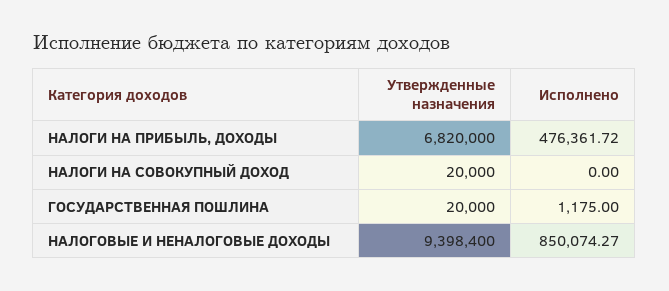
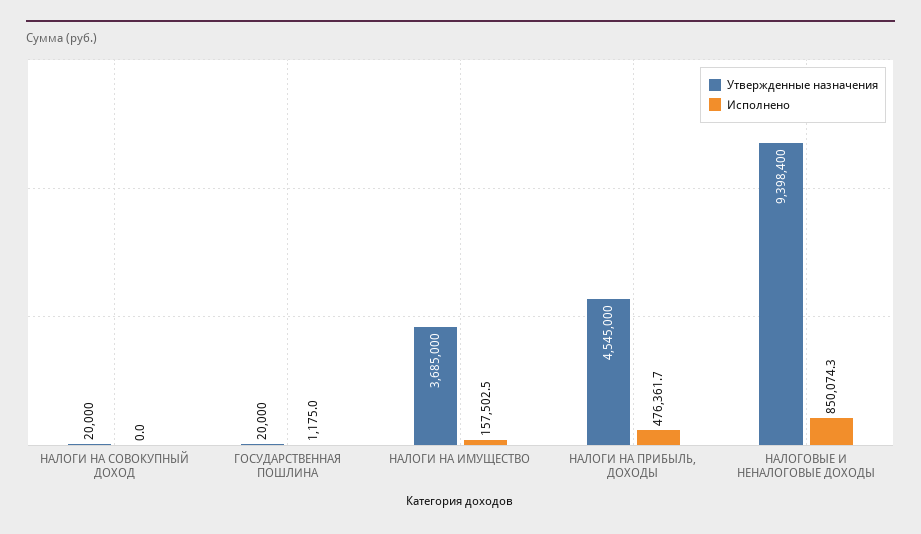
Утвержденные назначения, НАЛОГИ НА ПРИБЫЛЬ, ДОХОДЫ: 6820000 -> 4545000
Утвержденные назначения, НАЛОГИ НА ИМУЩЕСТВО: none -> 3685000
Исполнено, НАЛОГИ НА ИМУЩЕСТВО: none -> 157502.5

